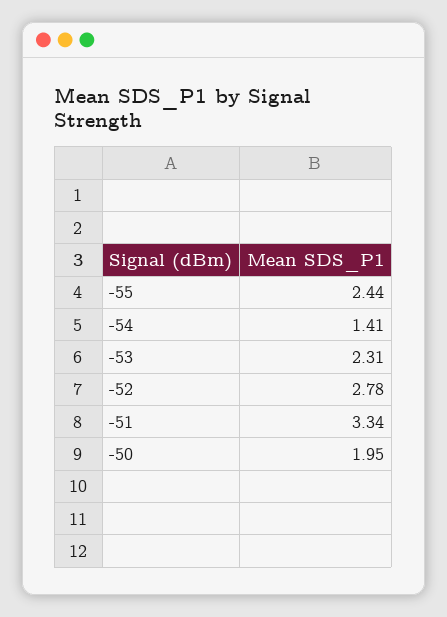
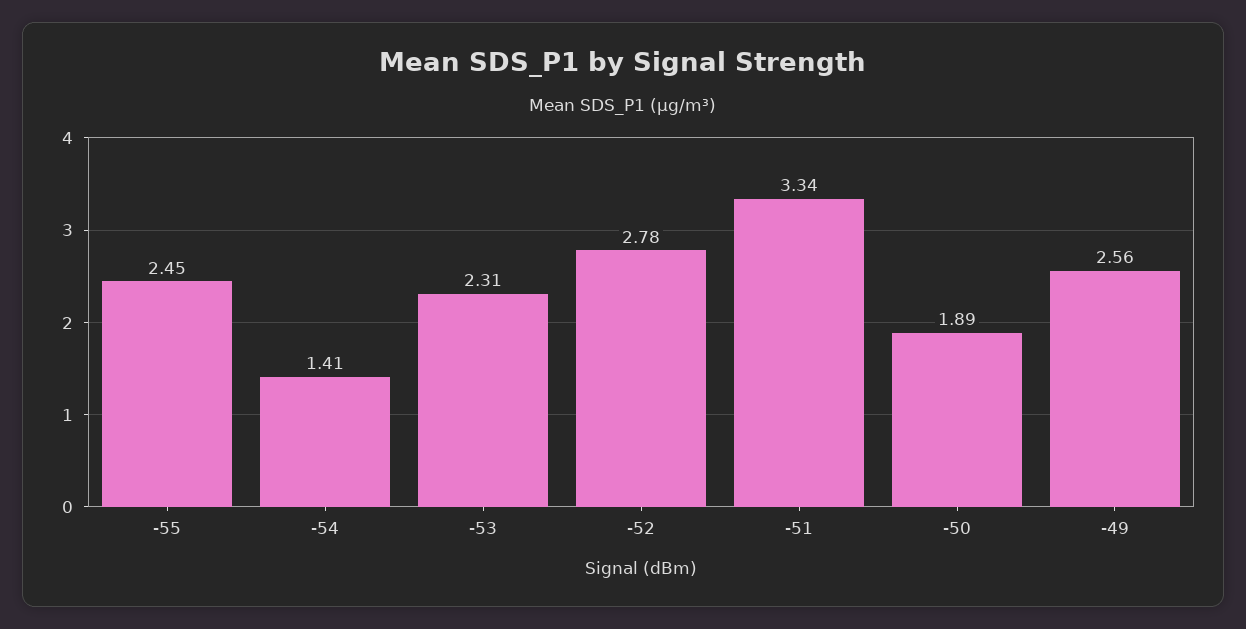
-55: 2.44 -> 2.45
-50: 1.95 -> 1.89
-49: none -> 2.56

